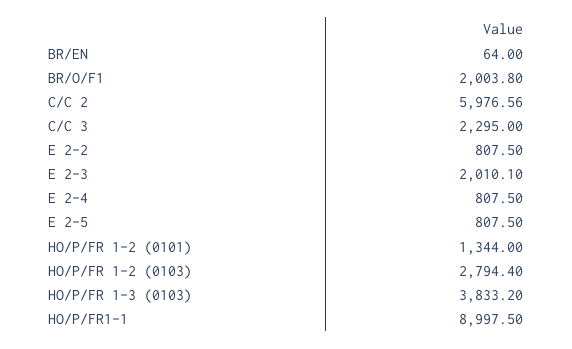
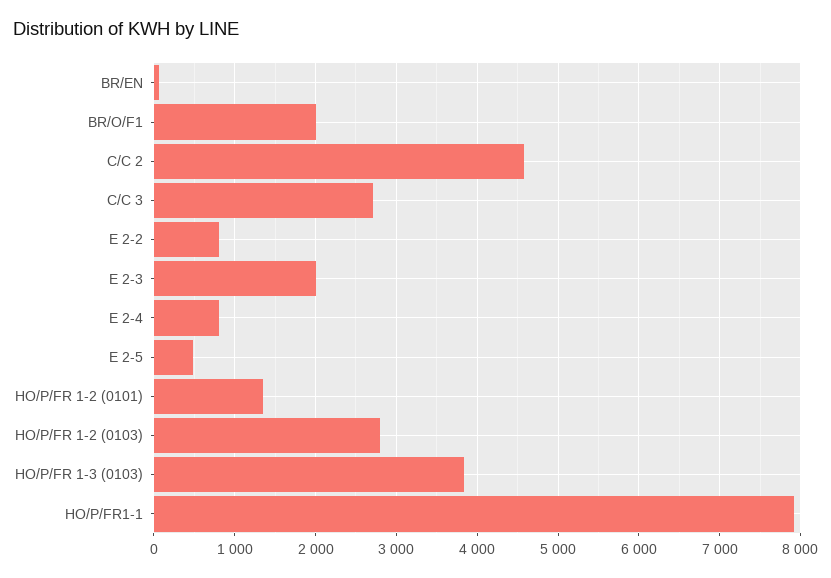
C/C 2: 5976.56 -> 4600
C/C 3: 2295 -> 2700
E 2-5: 807.5 -> 500
HO/P/FR1-1: 8997.5 -> 7900

